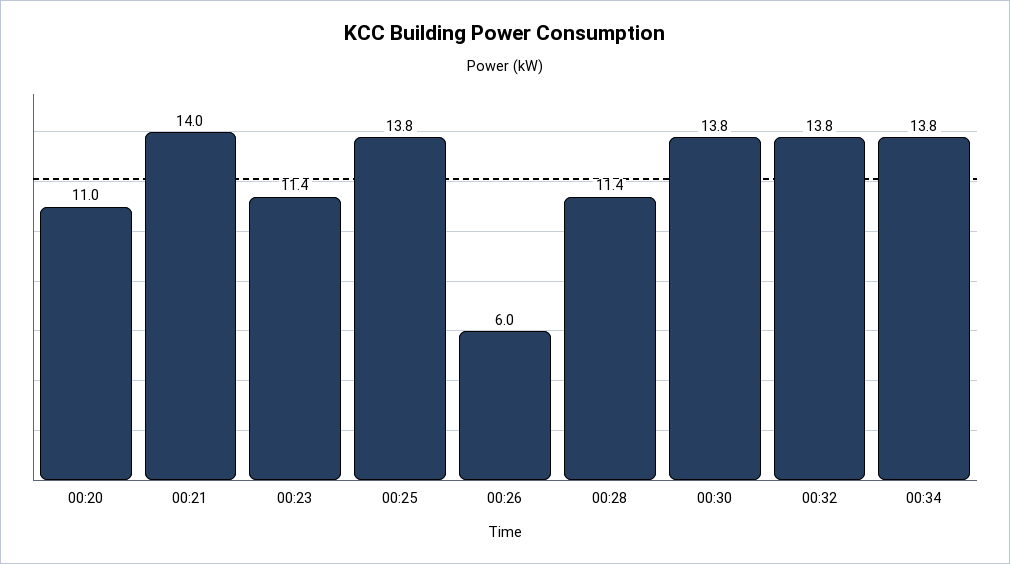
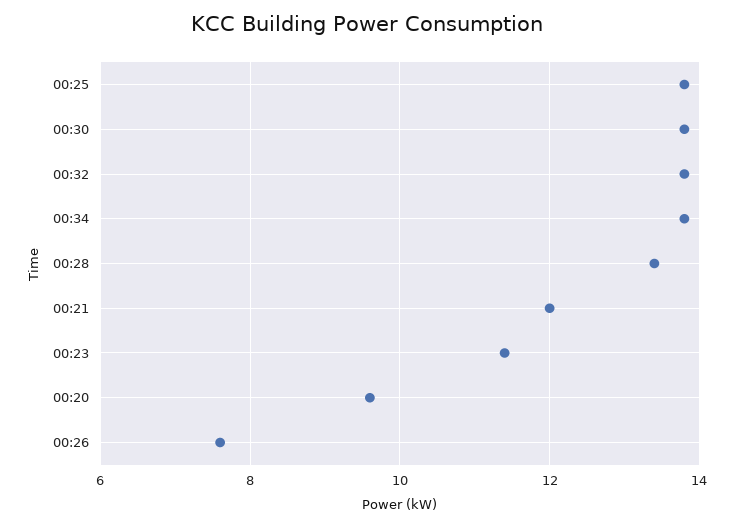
00:20: 11 -> 9.5
00:21: 14 -> 12
00:26: 6 -> 7.5
00:28: 11.4 -> 13.5

